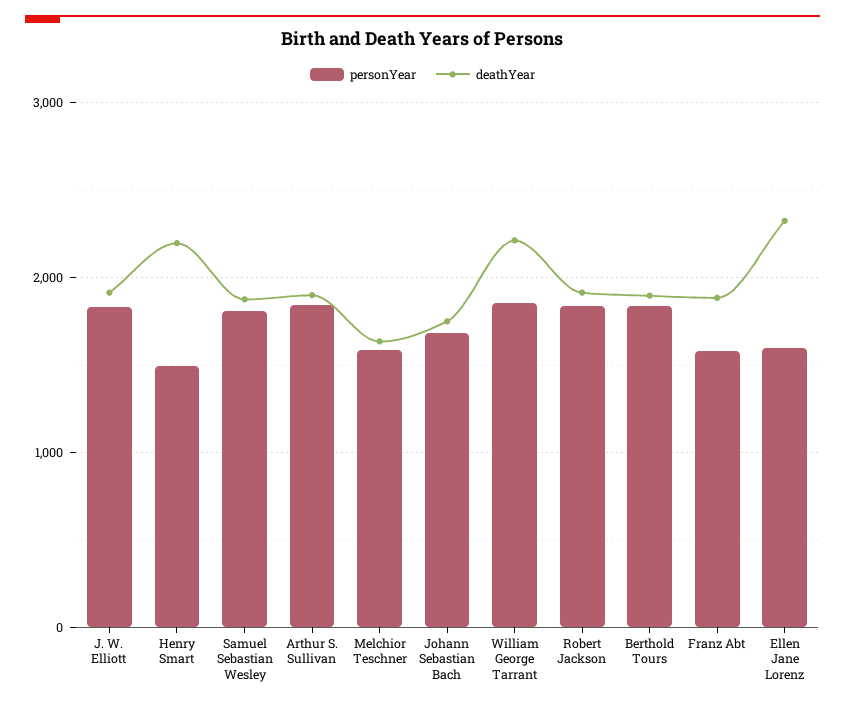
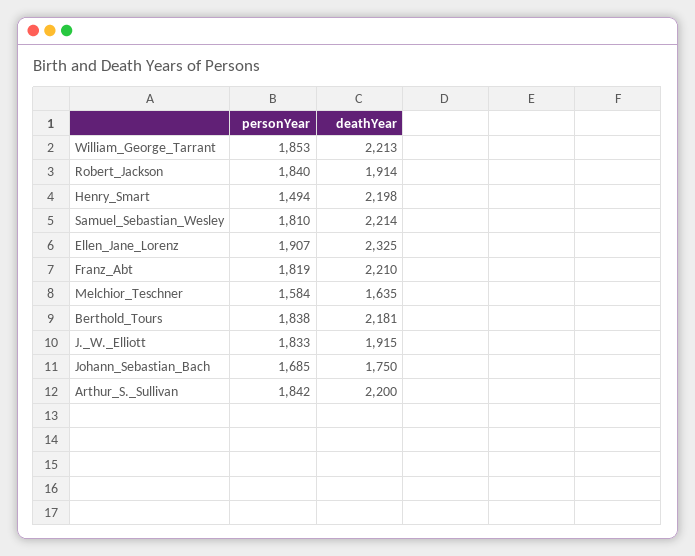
deathYear, Samuel Sebastian Wesley: 1900 -> 2214
deathYear, Arthur S. Sullivan: 1900 -> 2200
deathYear, Berthold Tours: 1900 -> 2181
personYear, Franz Abt: 1600 -> 1819
deathYear, Franz Abt: 1900 -> 2210
personYear, Ellen Jane Lorenz: 1600 -> 1907

